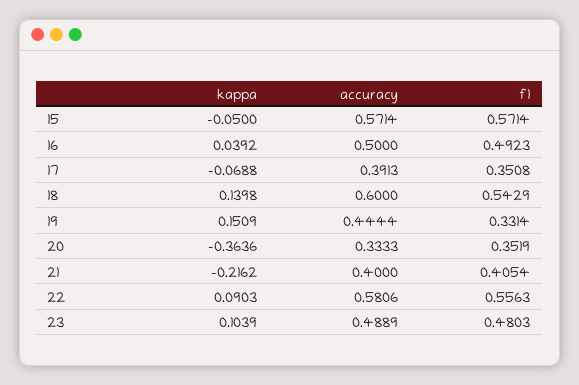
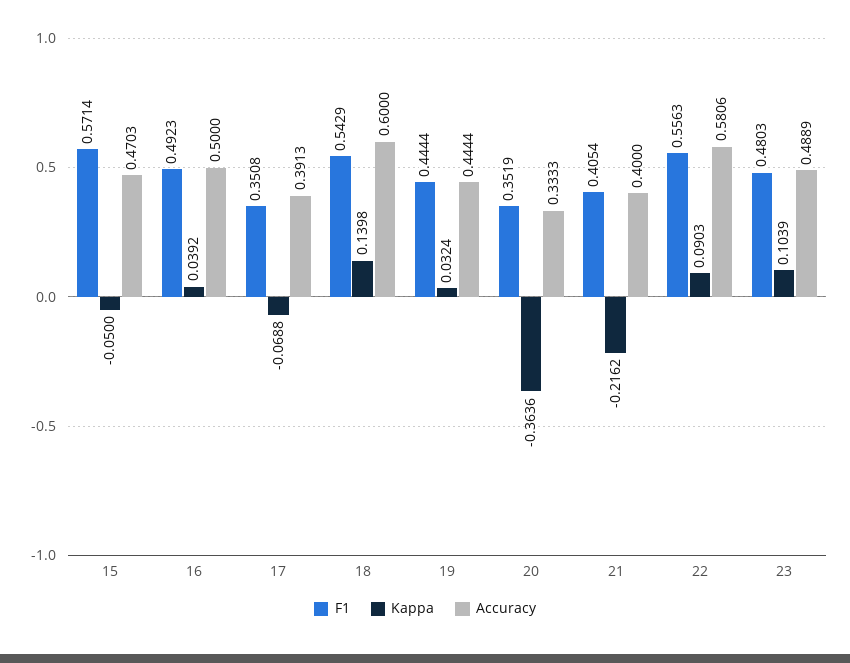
accuracy, 15: 0.5714 -> 0.4703
kappa, 19: 0.1509 -> 0.0324
f1, 19: 0.3314 -> 0.4444

